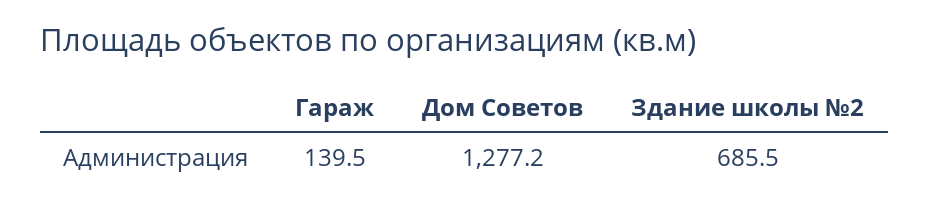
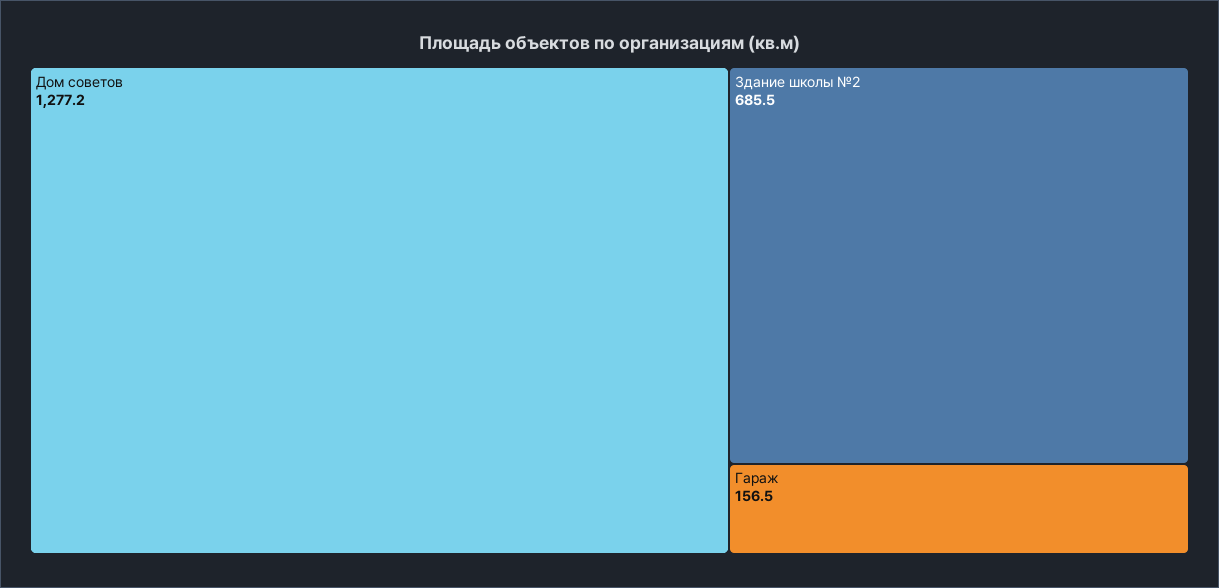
Гараж: 139.5 -> 156.5

